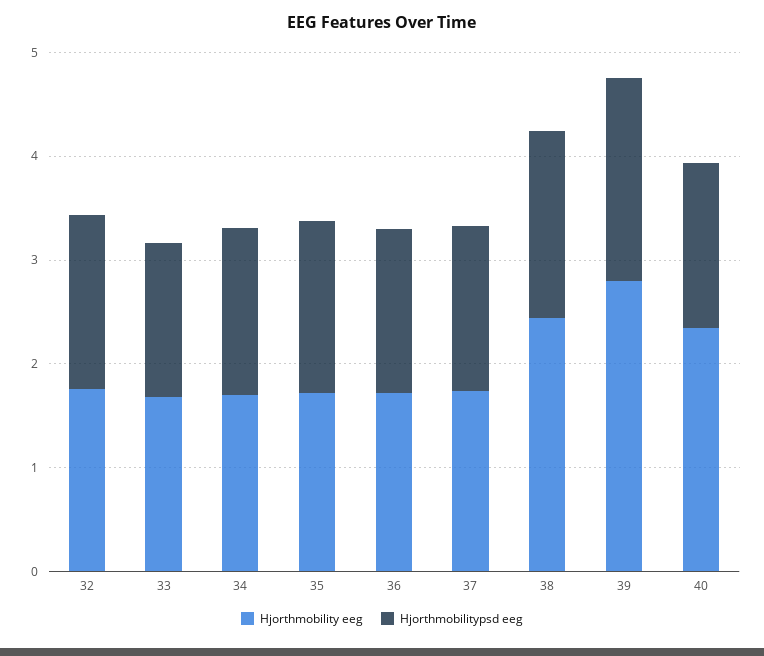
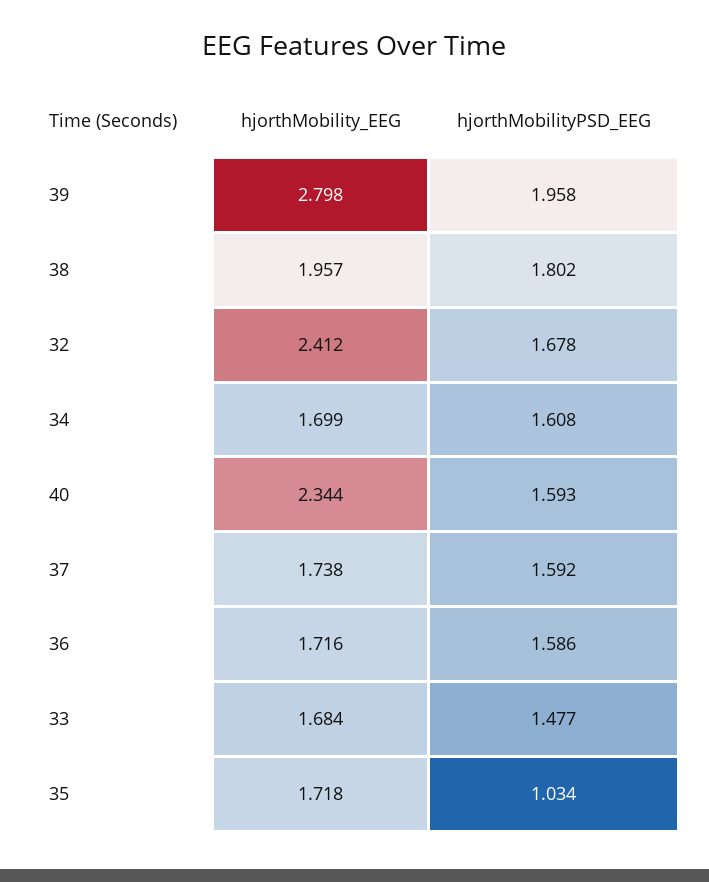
Hjorthmobility eeg, 32: 1.8 -> 2.412
Hjorthmobilitypsd eeg, 35: 1.6 -> 1.034
Hjorthmobility eeg, 38: 2.4 -> 1.957

